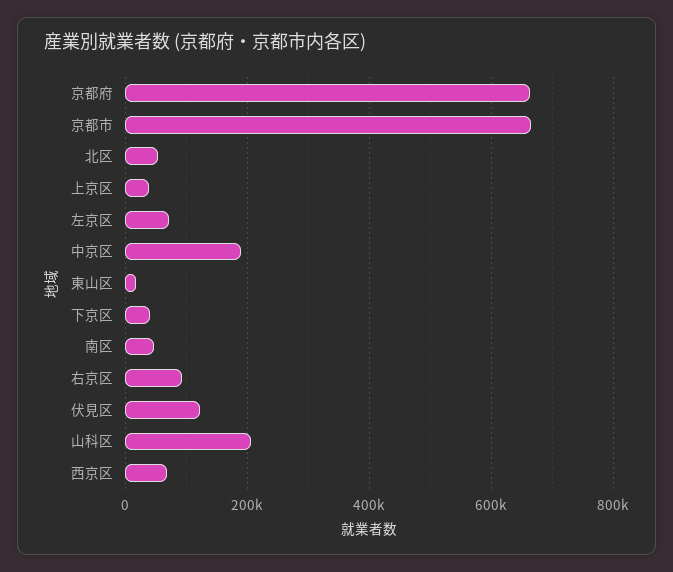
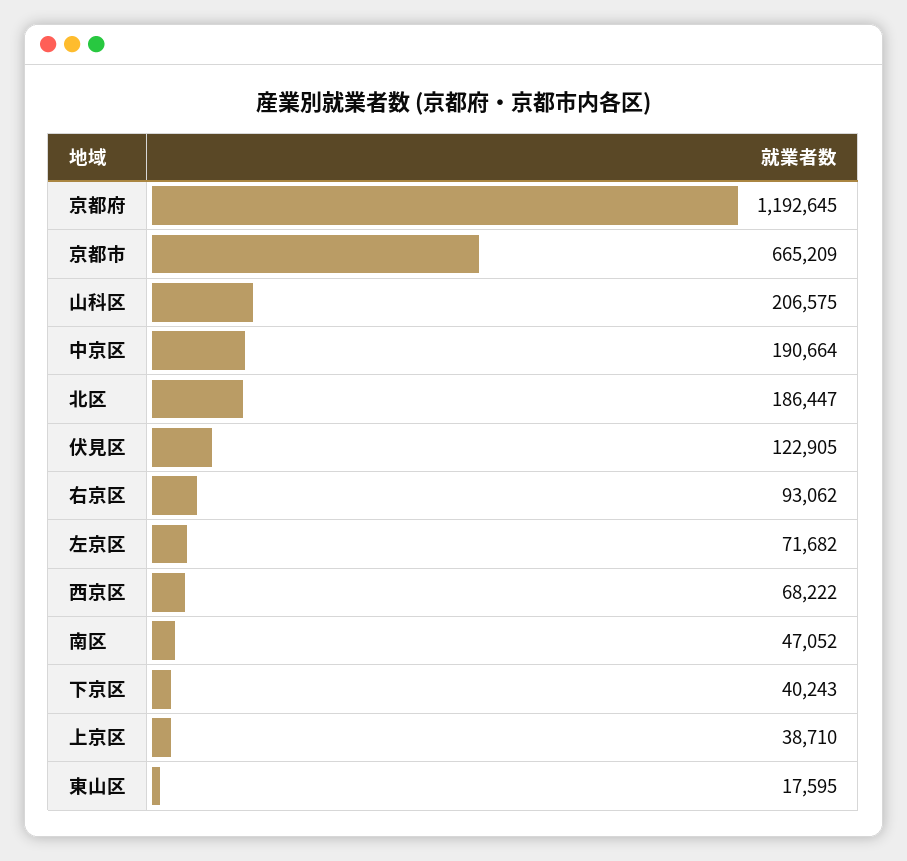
京都府: 660000 -> 1192645
北区: 60000 -> 186447

